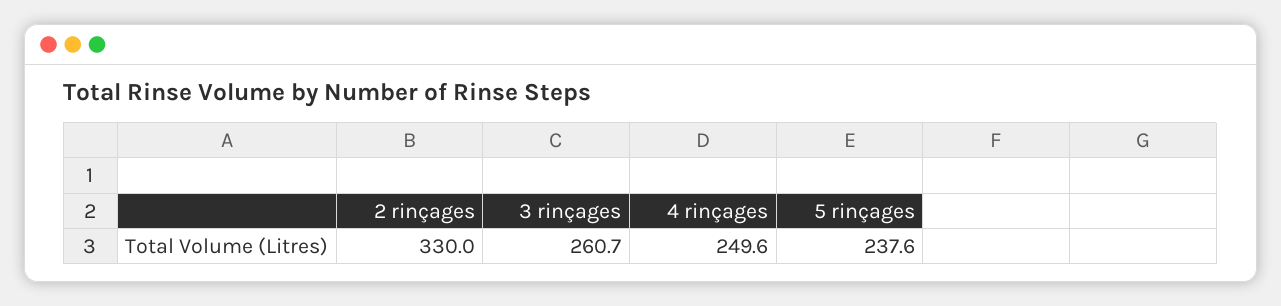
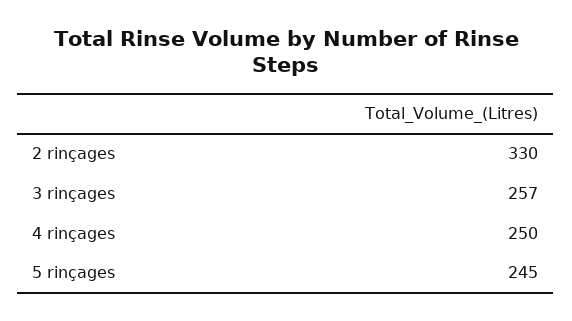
3 rinçages: 260.7 -> 257
5 rinçages: 237.6 -> 245

